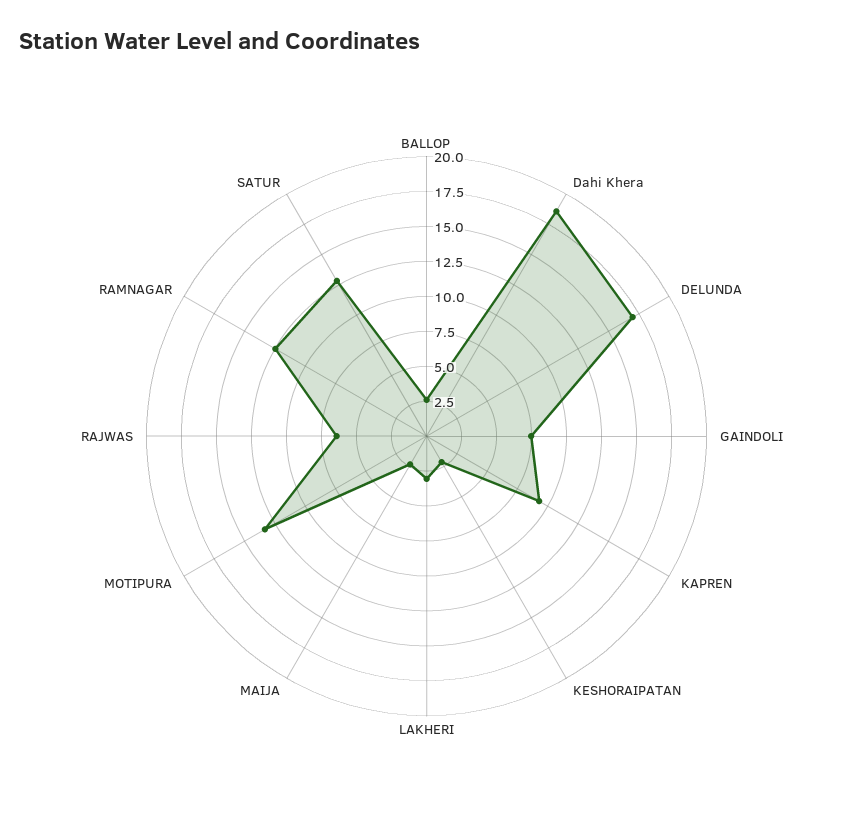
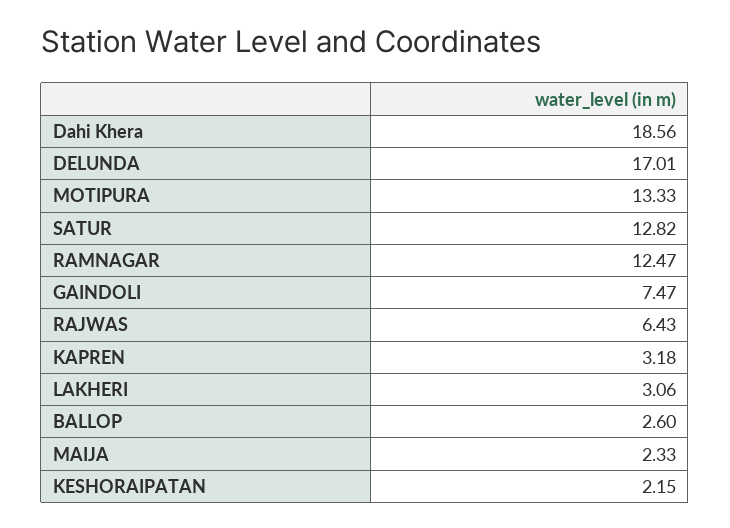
KAPREN: 10 -> 3.18

